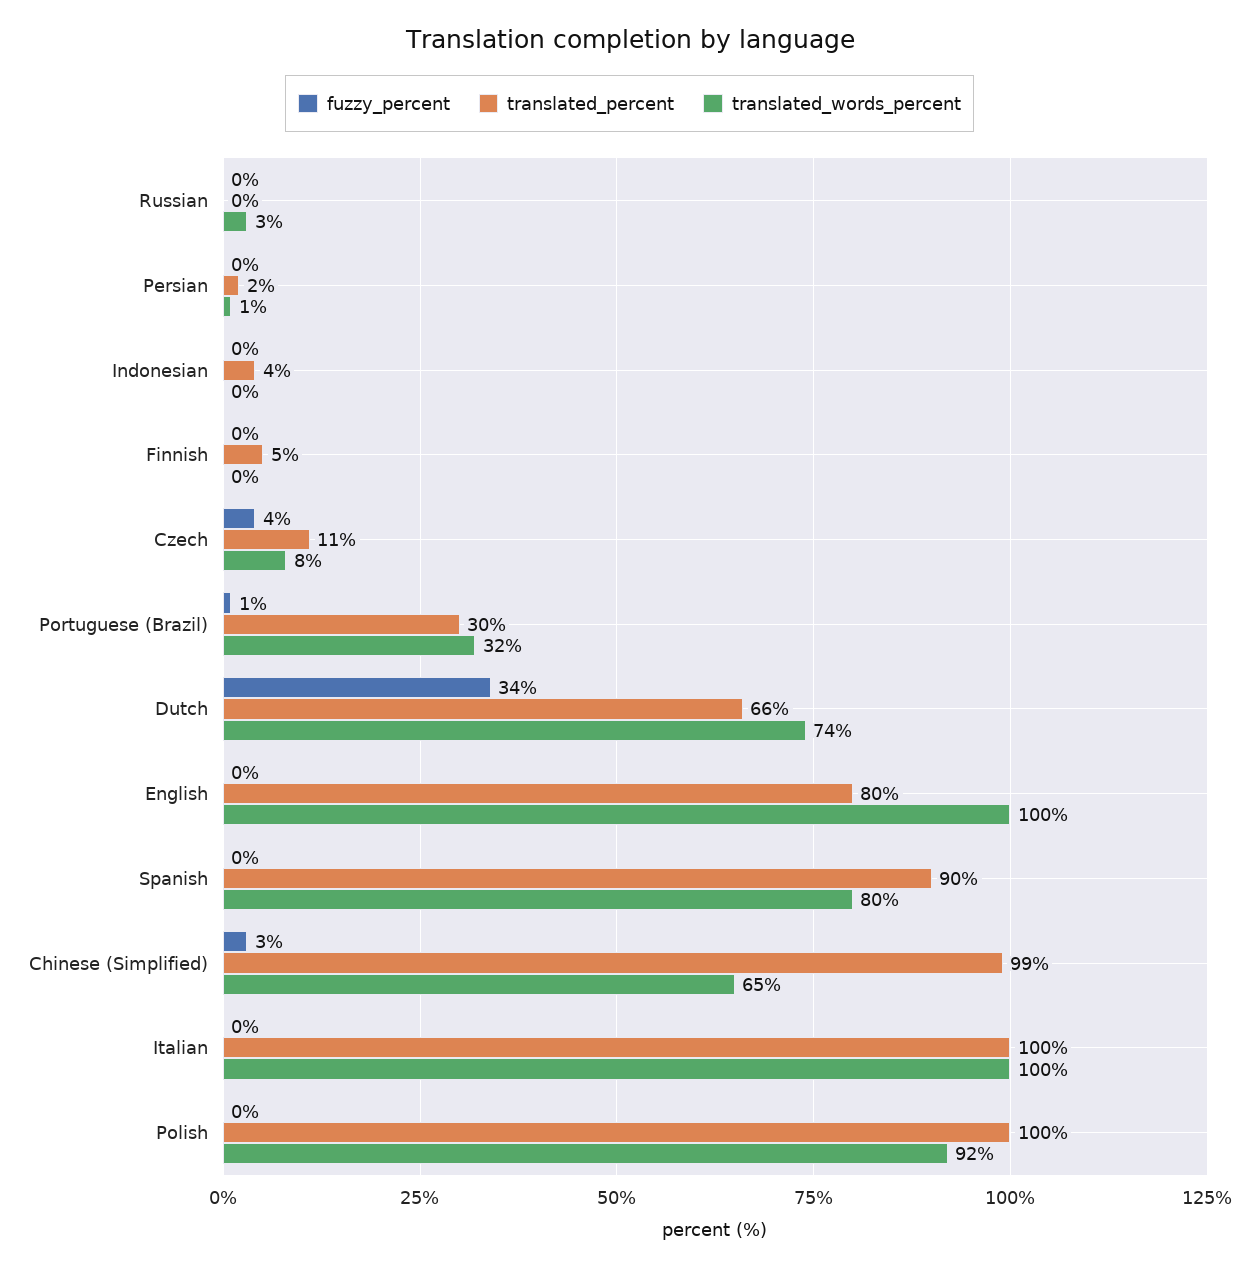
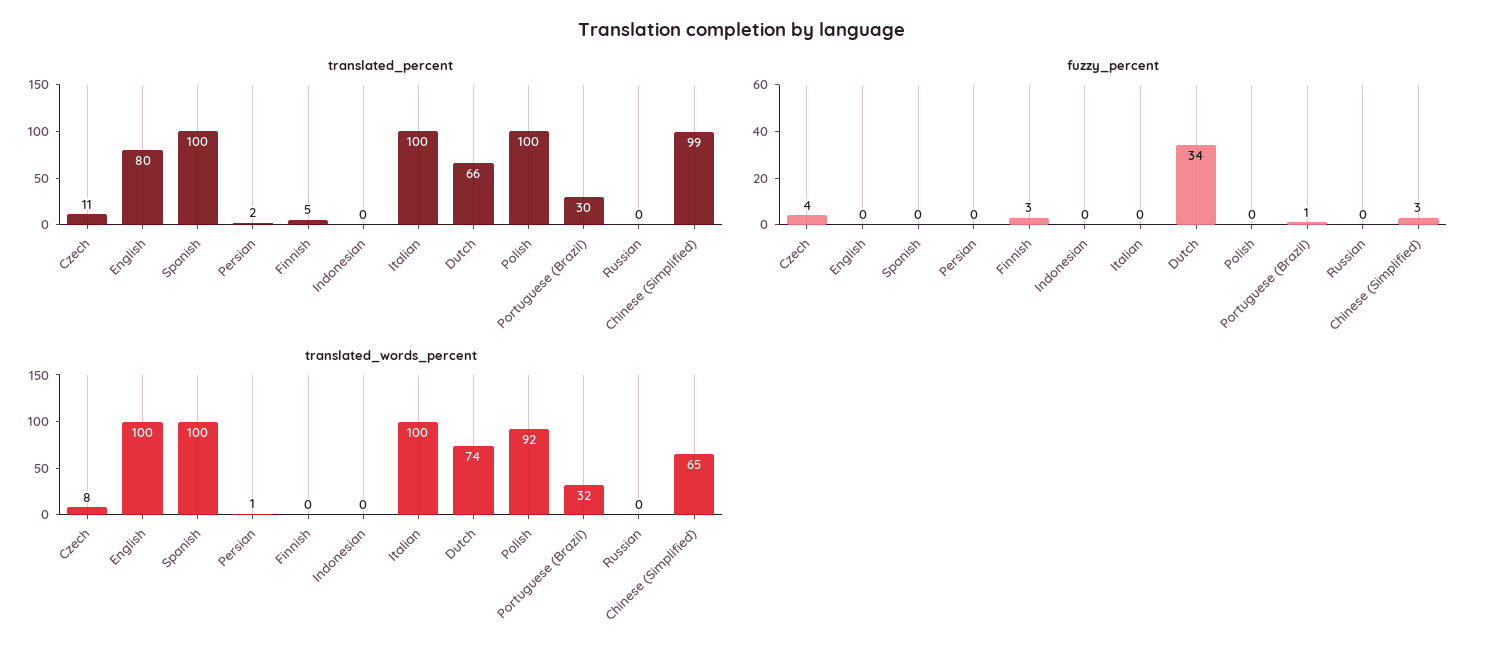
translated_words_percent, Russian: 3 -> 0
translated_percent, Indonesian: 4 -> 0
fuzzy_percent, Finnish: 0 -> 3
translated_percent, Spanish: 90 -> 100
translated_words_percent, Spanish: 80 -> 100

